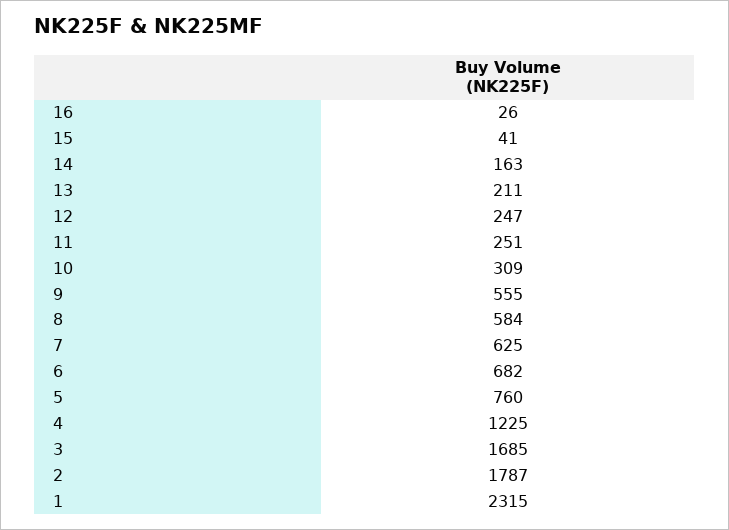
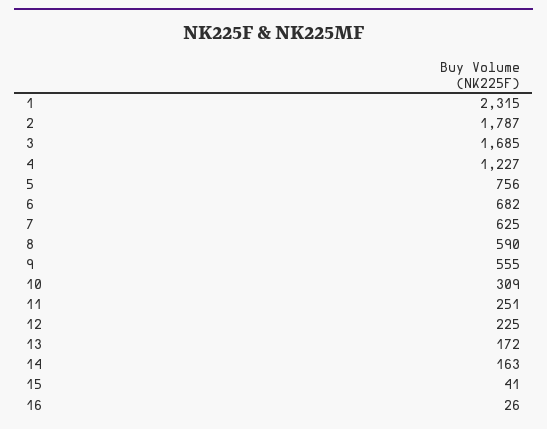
13: 211 -> 172
12: 247 -> 225
8: 584 -> 590
5: 760 -> 756
4: 1225 -> 1227

